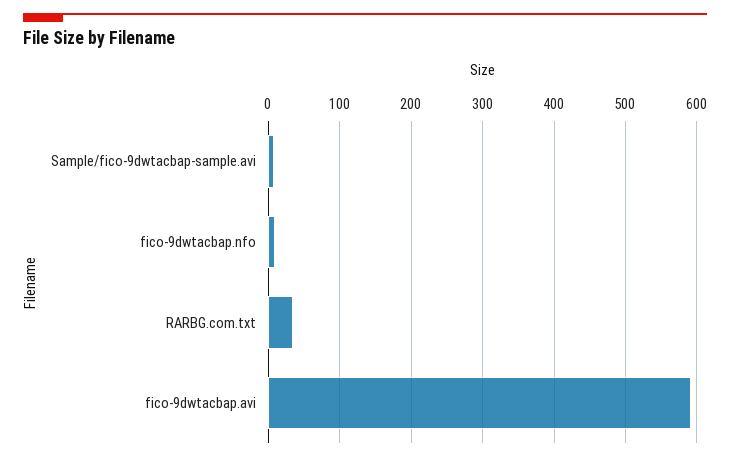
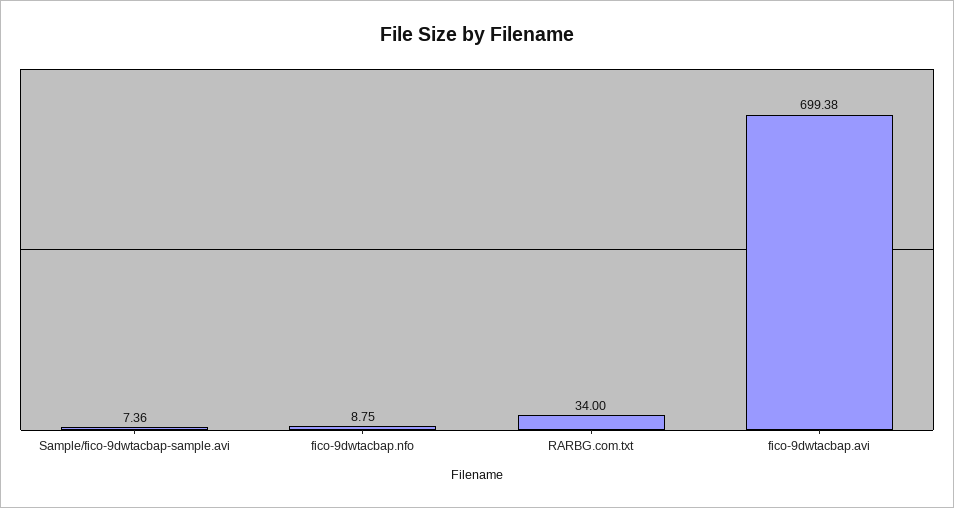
fico-9dwtacbap.avi: 590 -> 699.38

